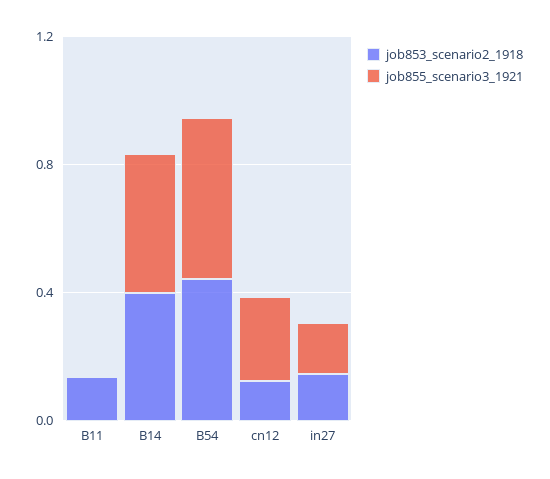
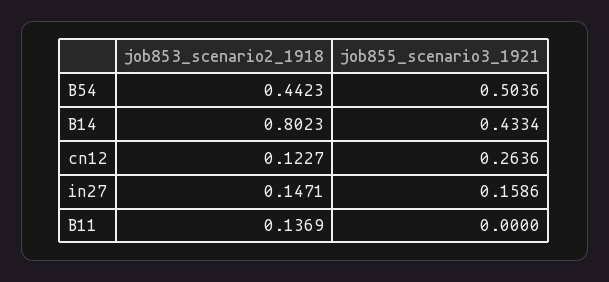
job853_scenario2_1918, B14: 0.4 -> 0.8023

